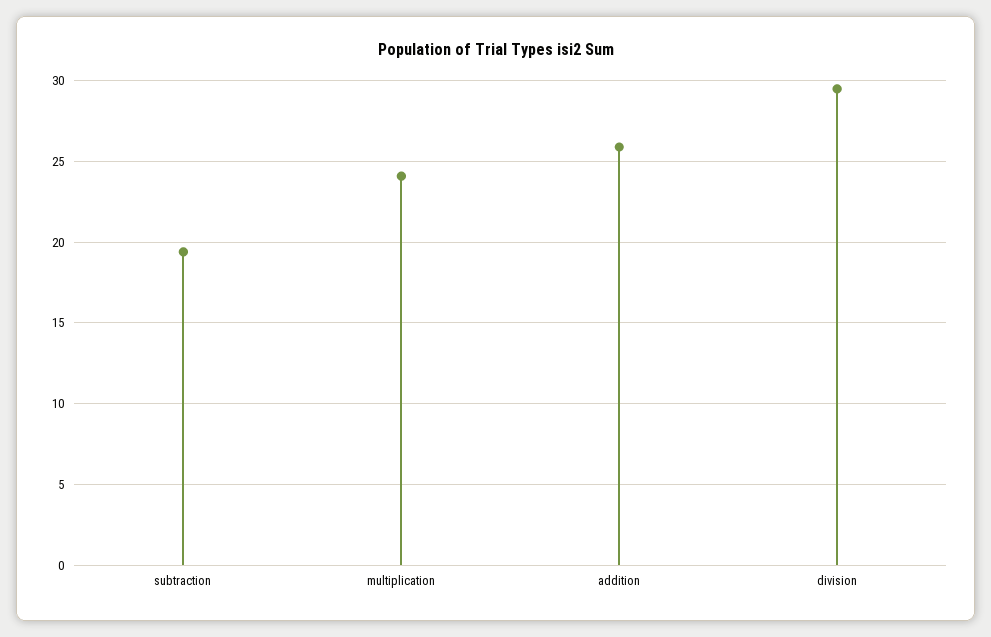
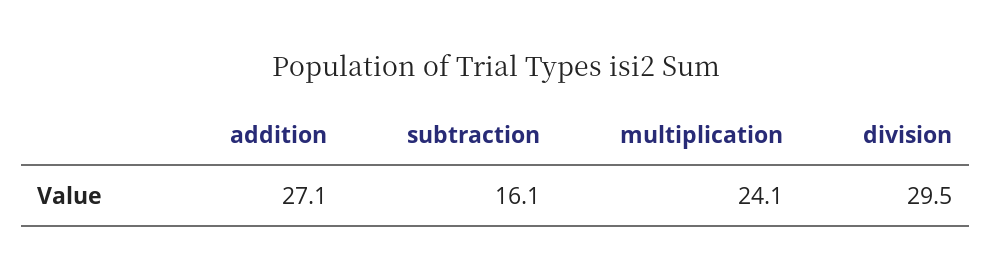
subtraction: 19.5 -> 16.1
addition: 26 -> 27.1

